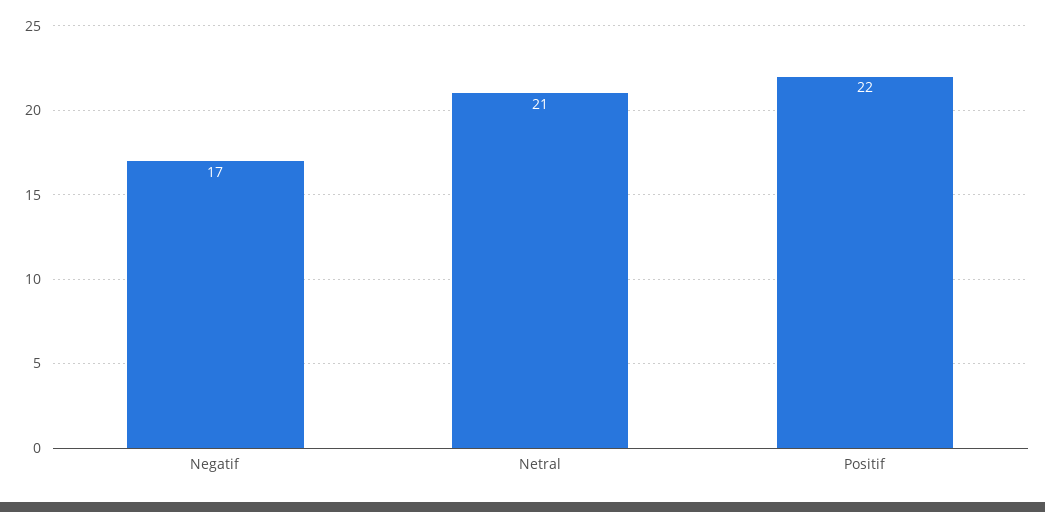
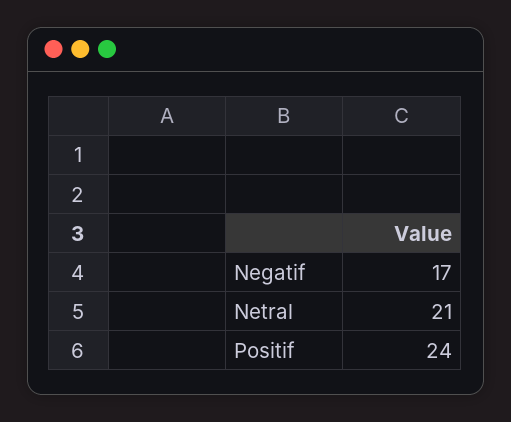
Positif: 22 -> 24

